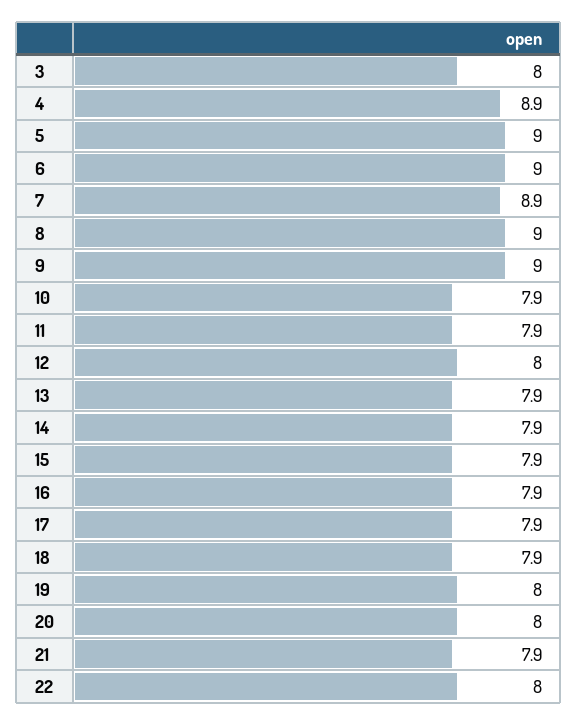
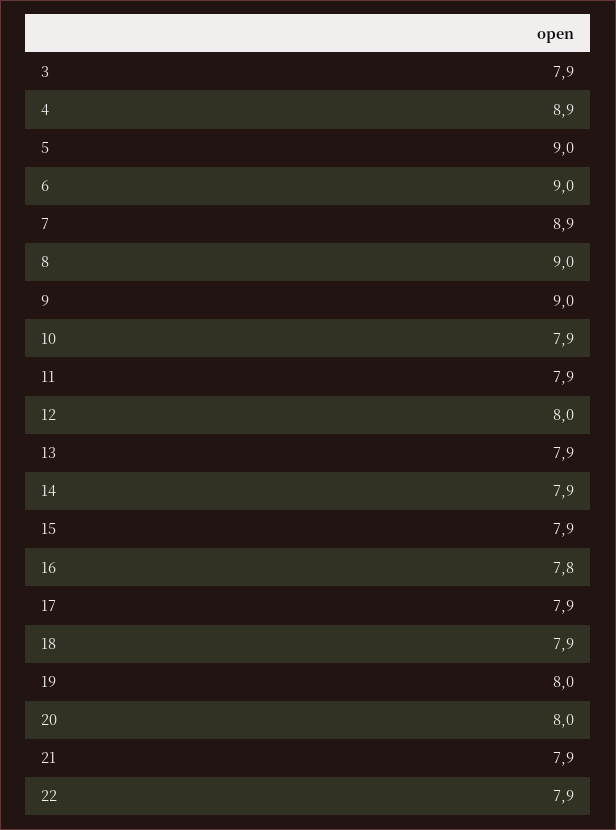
3: 8 -> 7.9
16: 7.9 -> 7.8
22: 8 -> 7.9

